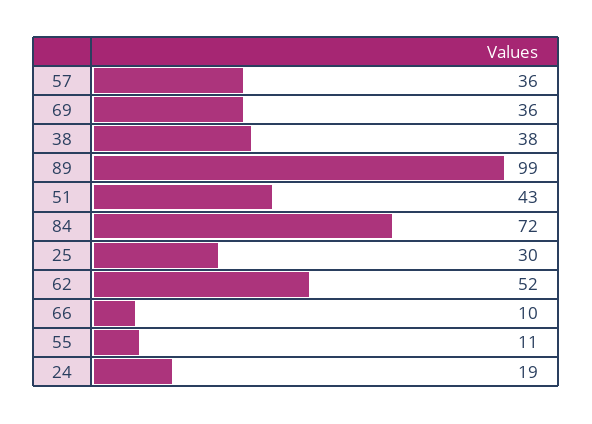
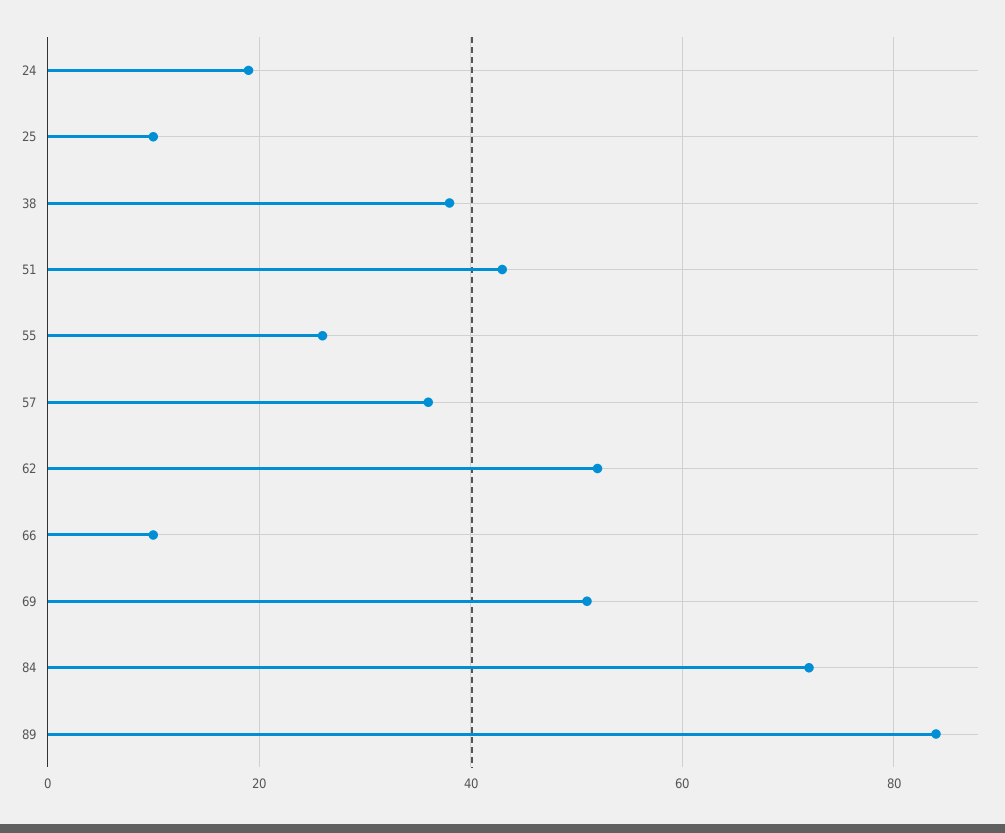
69: 36 -> 50
89: 99 -> 85
25: 30 -> 10
55: 11 -> 25

